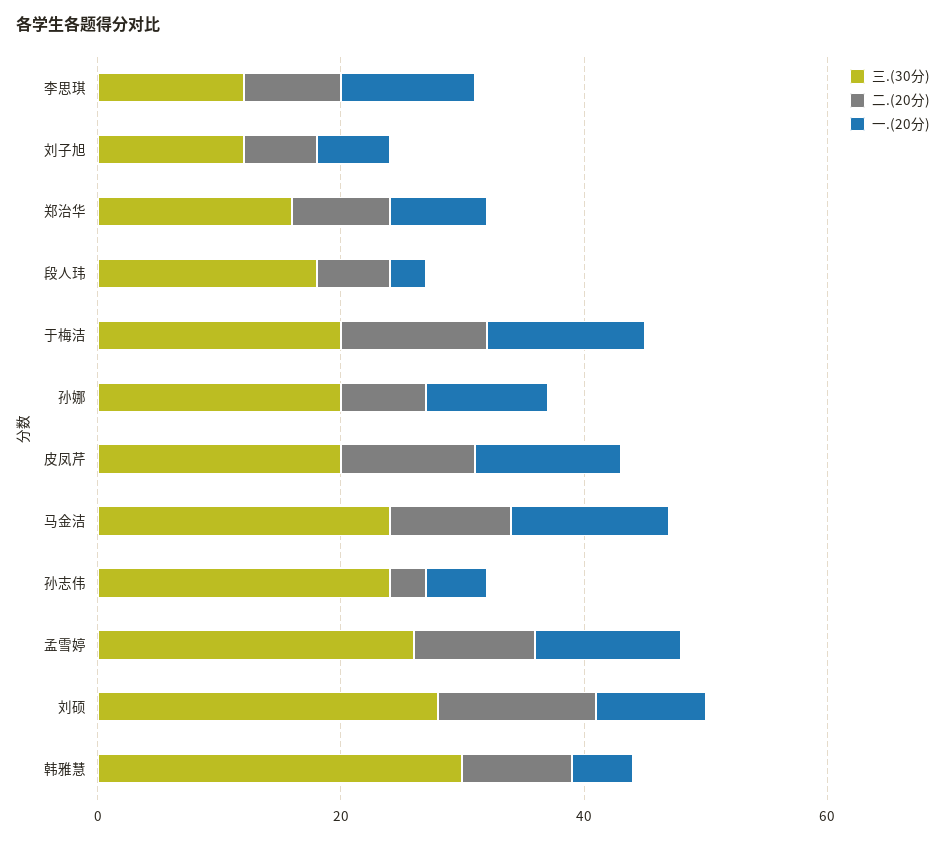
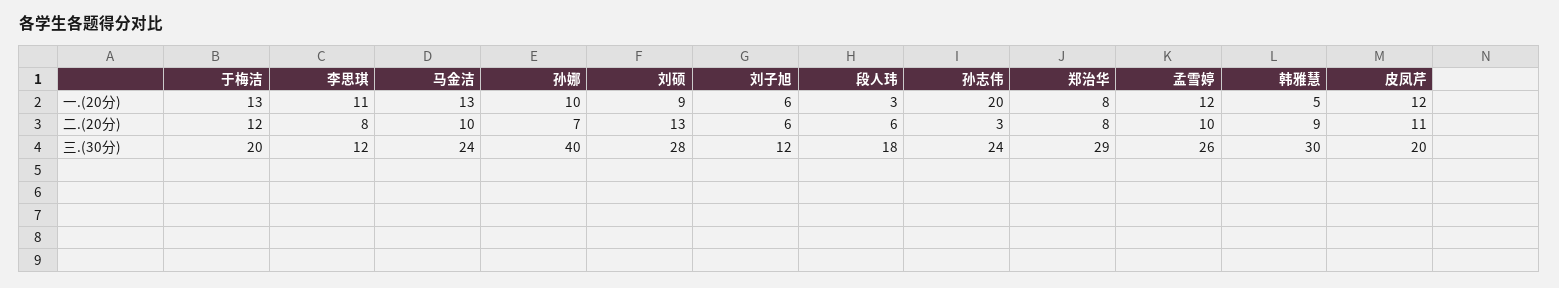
三.(30分), 郑治华: 15 -> 29
三.(30分), 孙娜: 20 -> 40
一.(20分), 孙志伟: 5 -> 20

